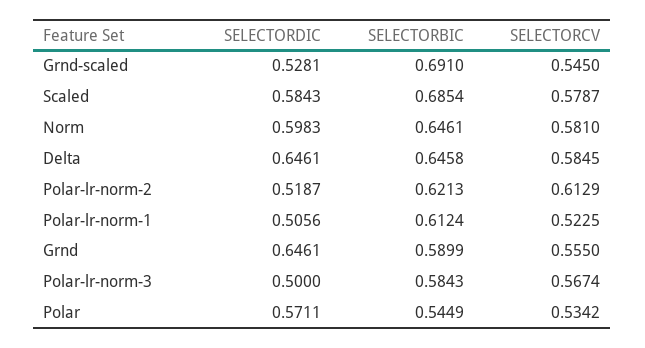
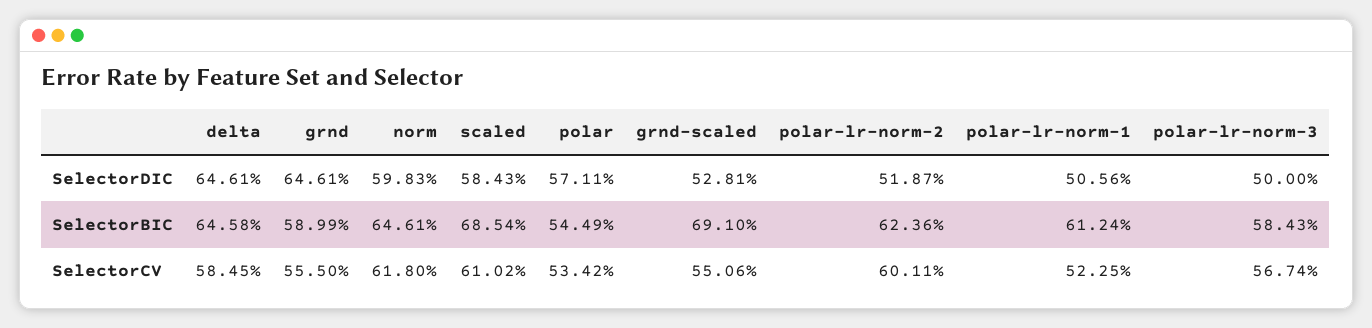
SELECTORCV, Grnd-scaled: 0.545 -> 0.5506
SELECTORCV, Scaled: 0.5787 -> 0.6102
SELECTORCV, Norm: 0.581 -> 0.618
SELECTORBIC, Polar-lr-norm-2: 0.6213 -> 0.6236
SELECTORCV, Polar-lr-norm-2: 0.6129 -> 0.6011

